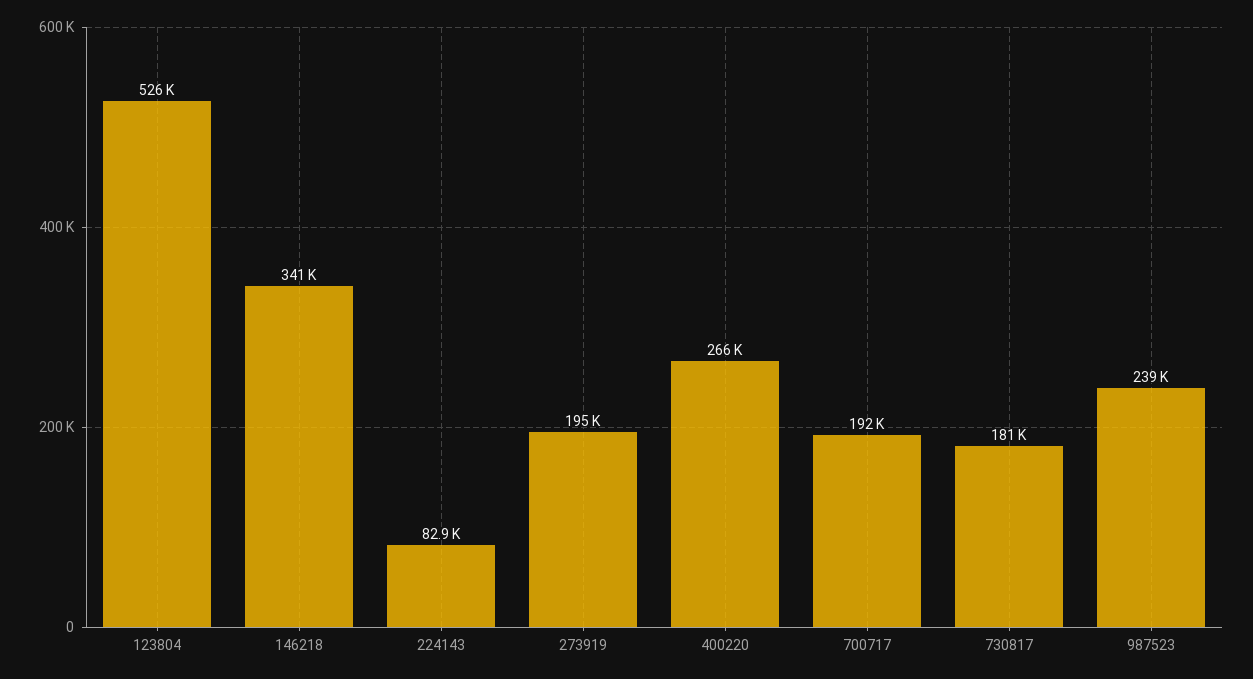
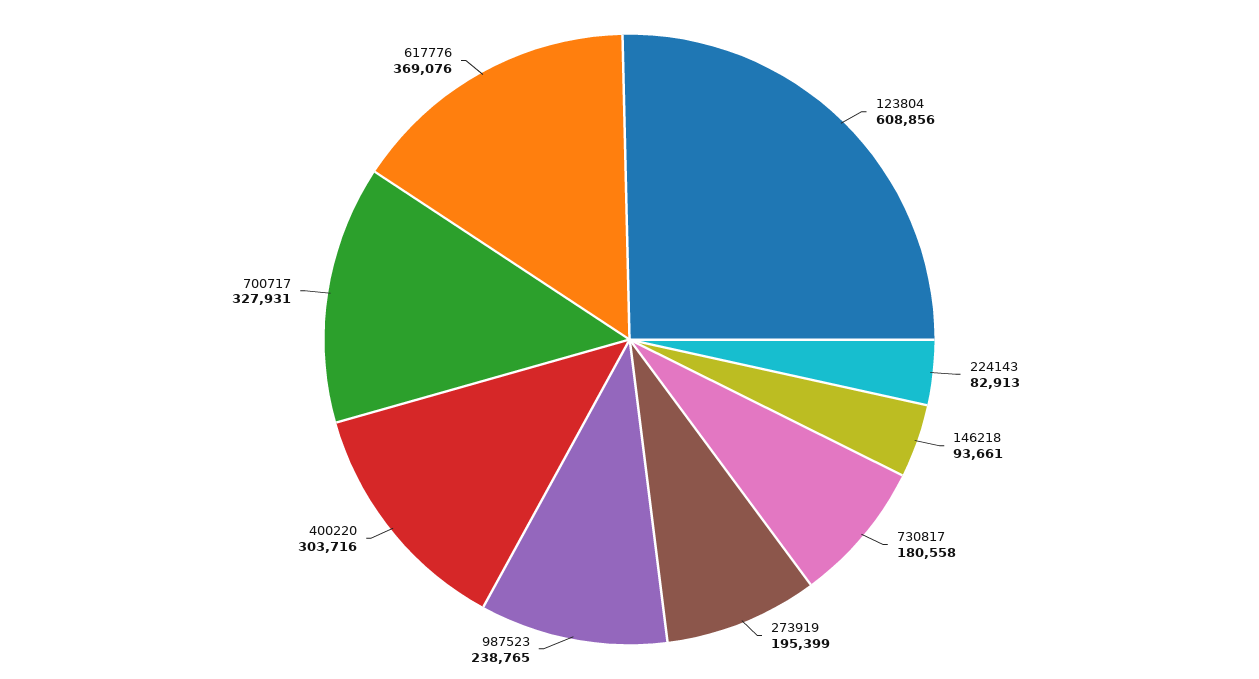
123804: 526000 -> 608856
146218: 341000 -> 93661
400220: 266000 -> 303716
700717: 192000 -> 327931
617776: none -> 369076

